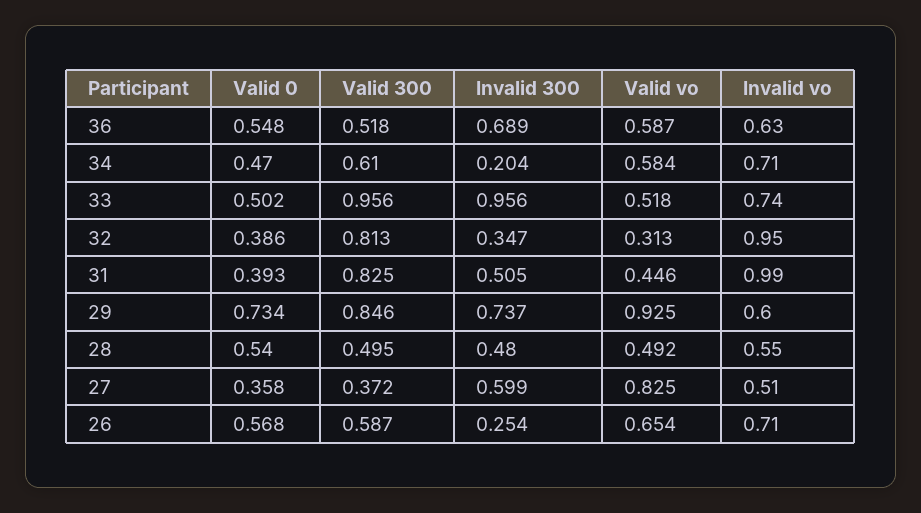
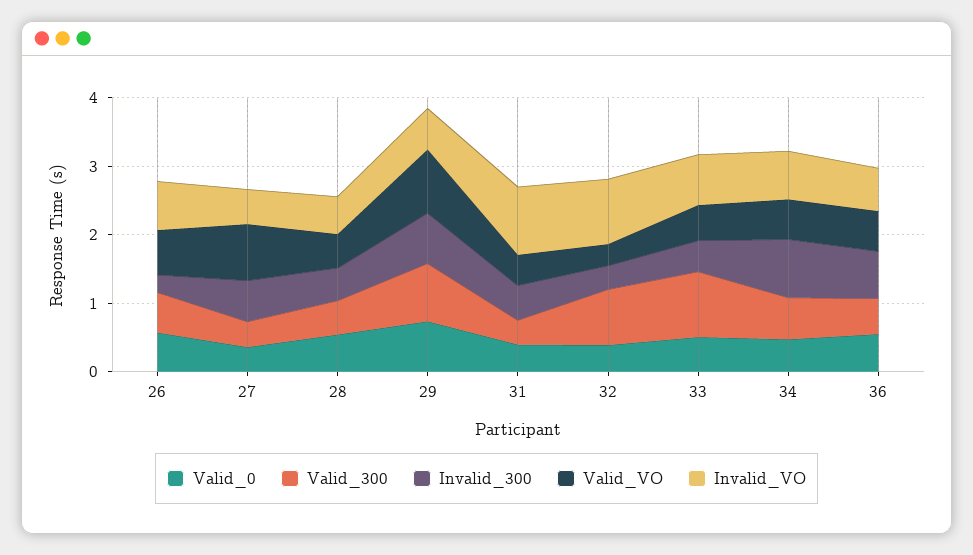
Invalid 300, 34: 0.204 -> 0.8
Invalid 300, 33: 0.956 -> 0.4
Valid 300, 31: 0.825 -> 0.4

